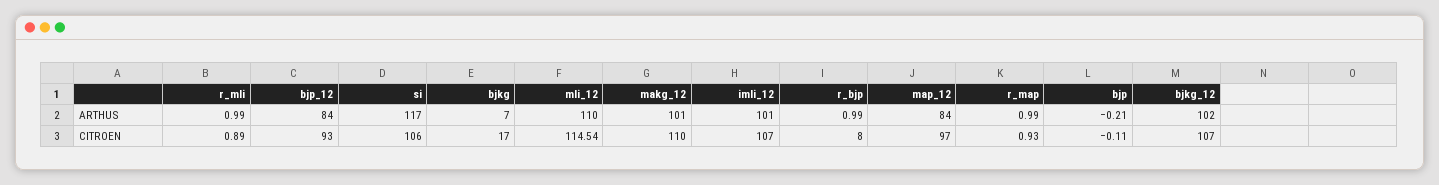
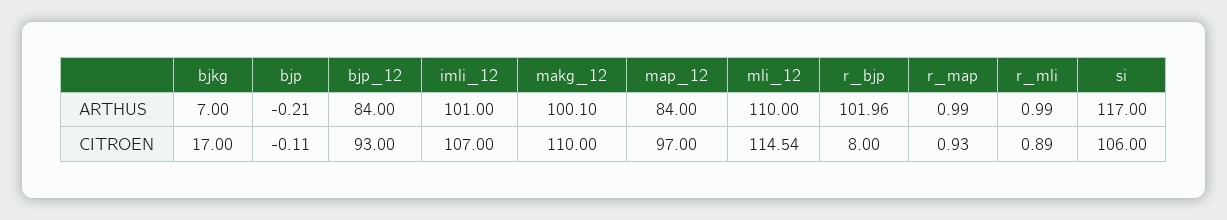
makg_12, ARTHUS: 101 -> 100.1
r_bjp, ARTHUS: 0.99 -> 101.96
bjkg_12, ARTHUS: 102 -> none
bjkg_12, CITROEN: 107 -> none

